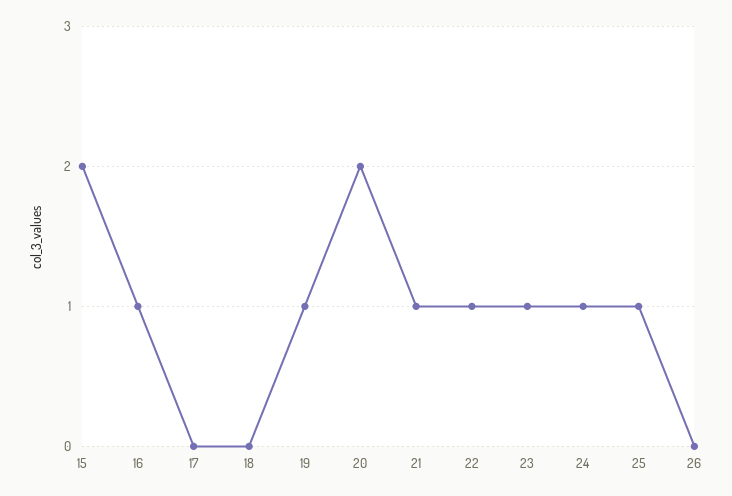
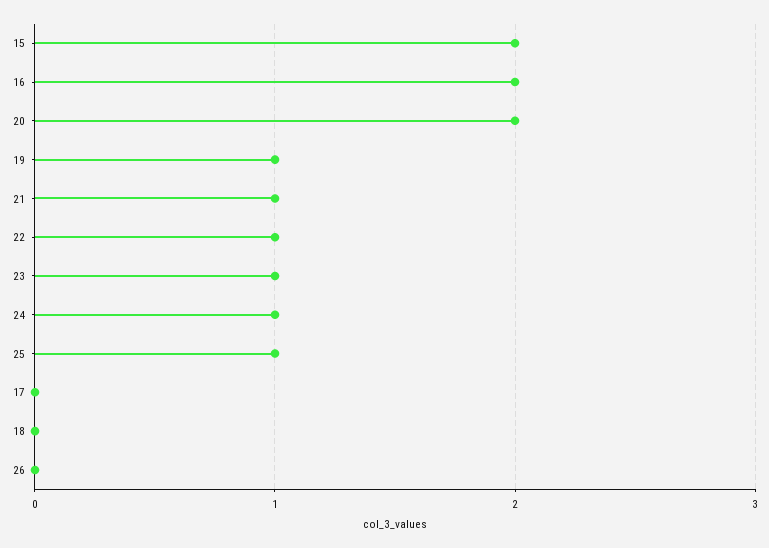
16: 1 -> 2

